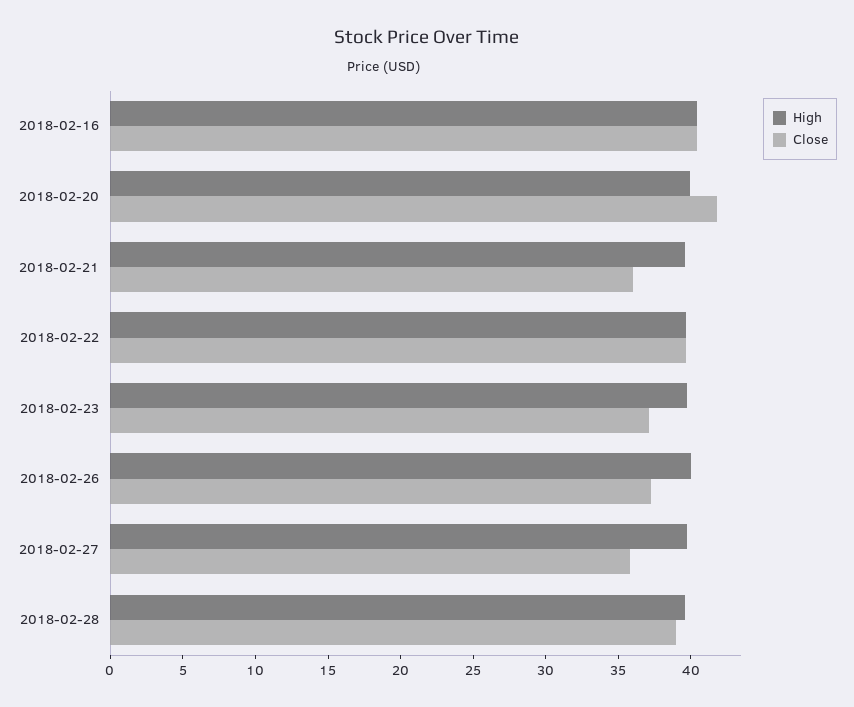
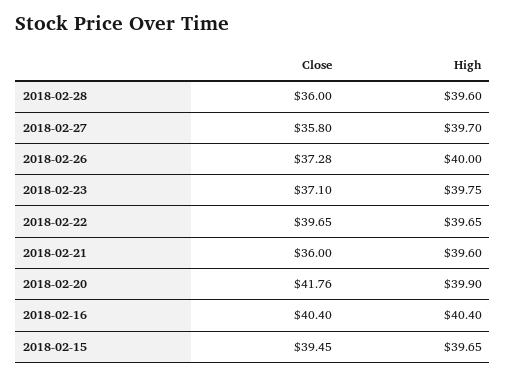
Close, 2018-02-28: 39 -> 36
Close, 2018-02-15: none -> 39.45
High, 2018-02-15: none -> 39.65

